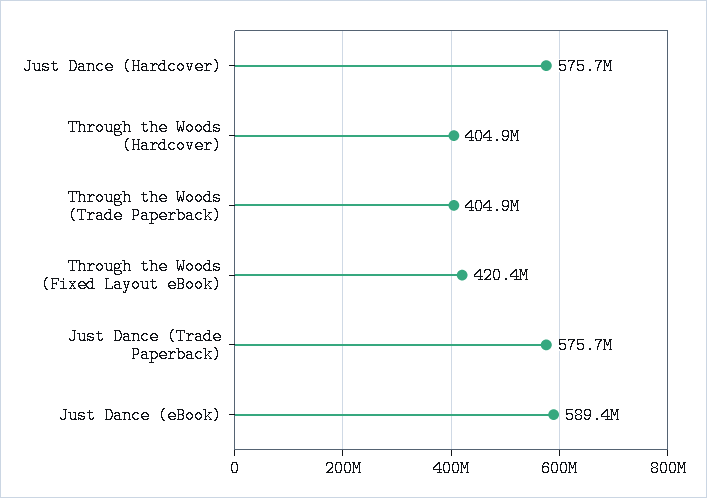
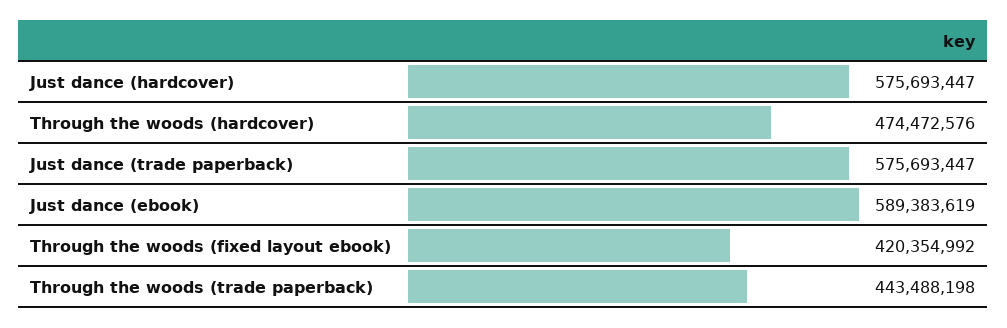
Through the Woods (Hardcover): 404900000 -> 474472576
Through the Woods (Trade Paperback): 404900000 -> 443488198

